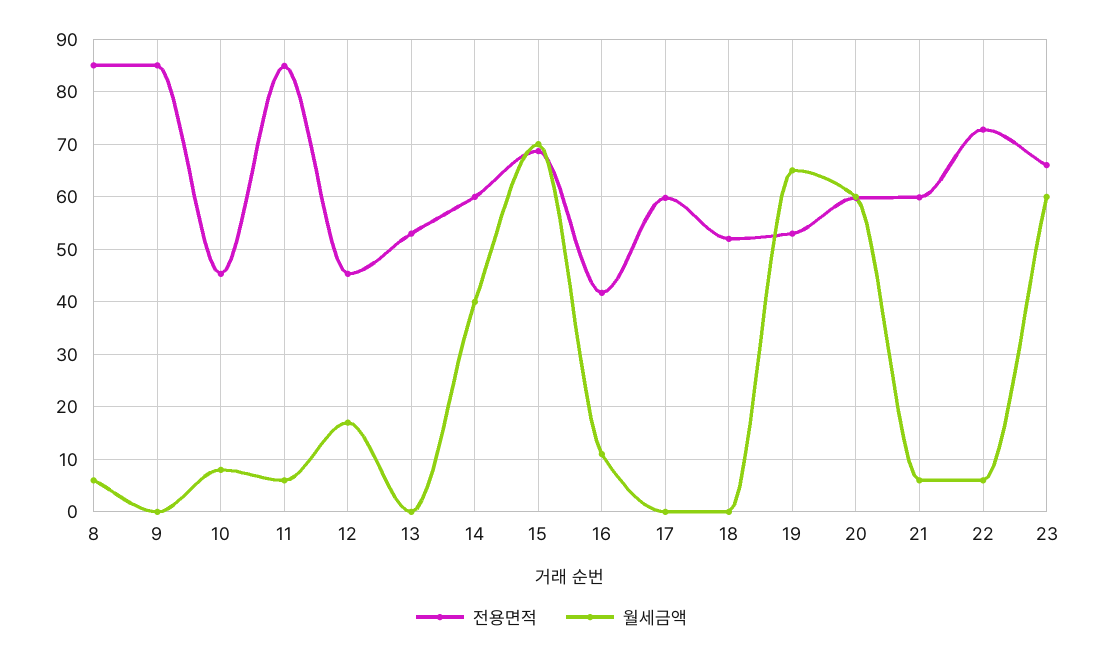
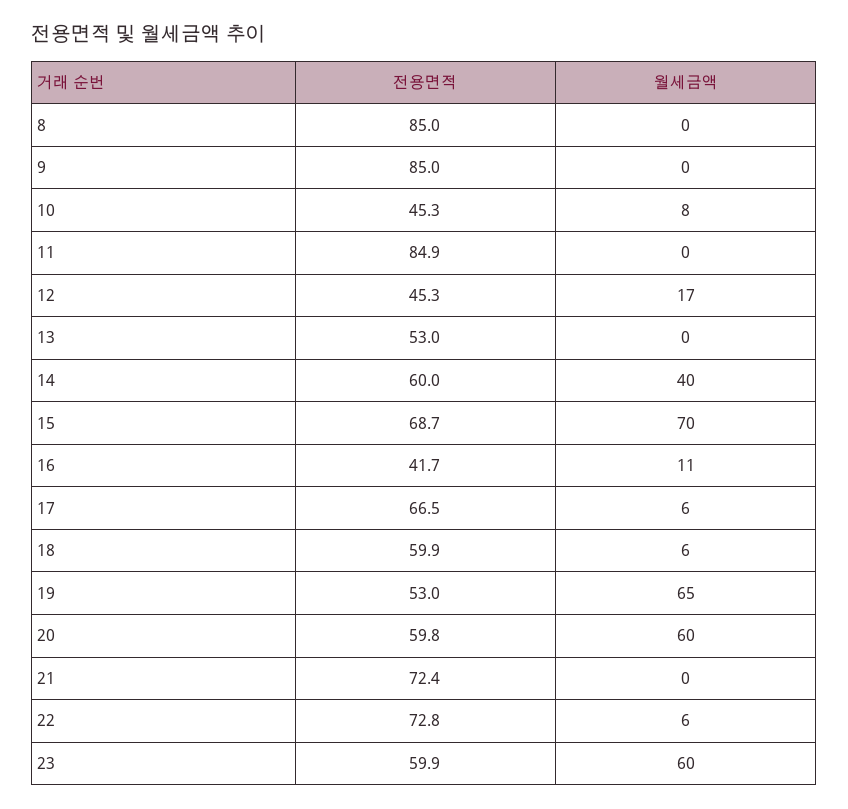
월세금액, 8: 6 -> 0
월세금액, 11: 6 -> 0
전용면적, 17: 60 -> 66.5
월세금액, 17: 0 -> 6
전용면적, 18: 52 -> 59.9
월세금액, 18: 0 -> 6
전용면적, 21: 60 -> 72.4
월세금액, 21: 6 -> 0
전용면적, 23: 66 -> 59.9

